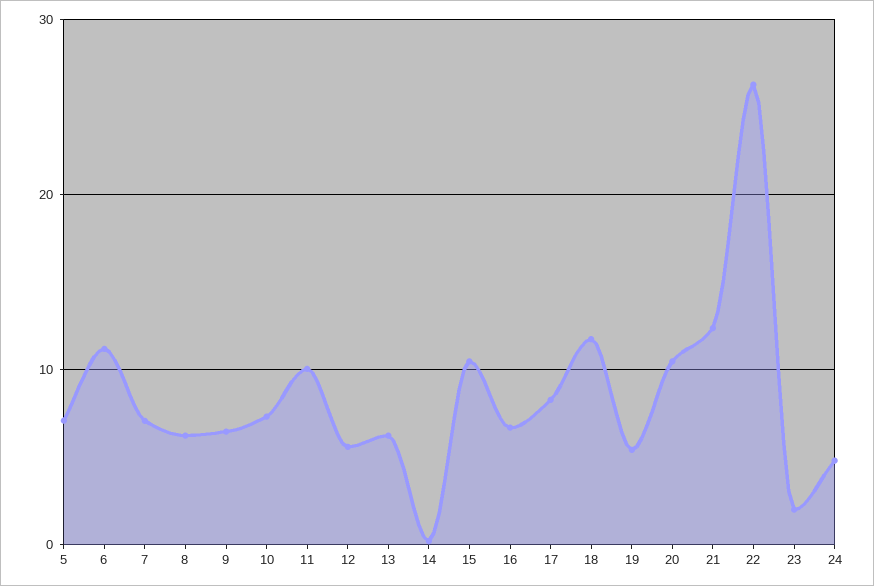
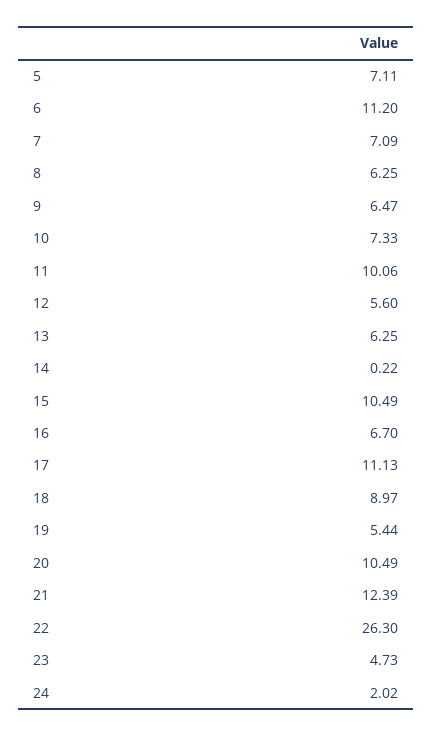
17: 8 -> 11.13
18: 12 -> 8.97
23: 2 -> 4.73
24: 5 -> 2.02

